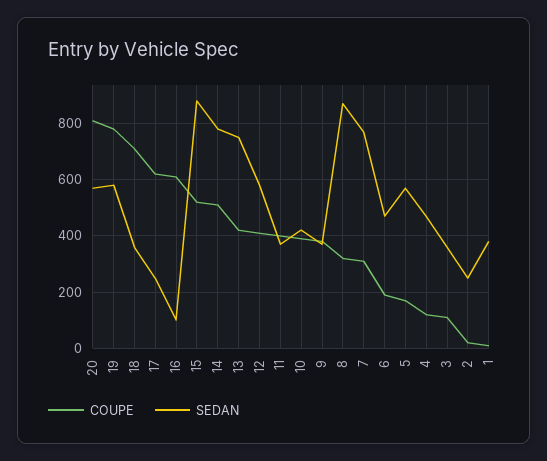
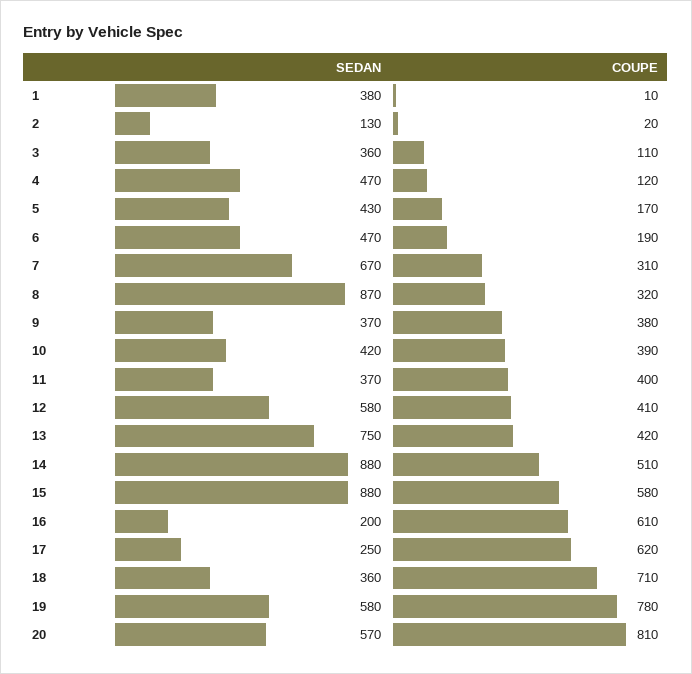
SEDAN, 16: 100 -> 200
COUPE, 15: 525 -> 580
SEDAN, 14: 775 -> 880
SEDAN, 7: 775 -> 670
SEDAN, 5: 575 -> 430
SEDAN, 2: 250 -> 130

